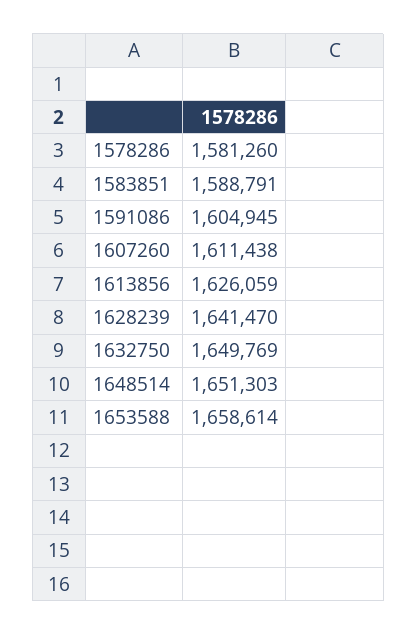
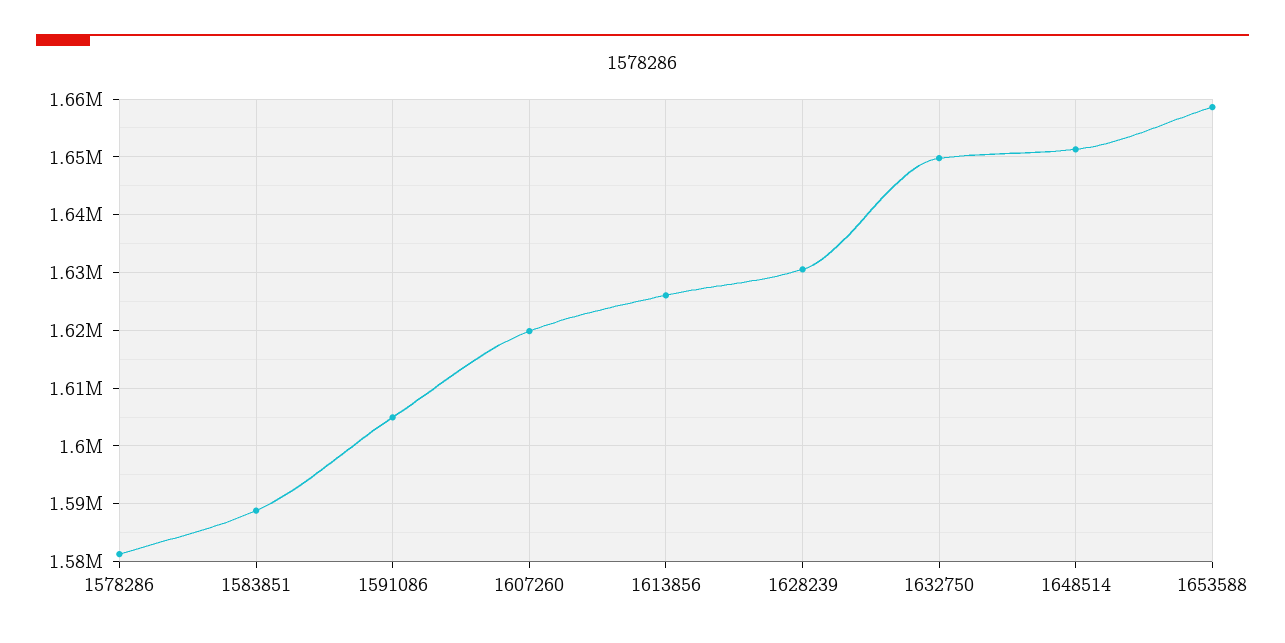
1607260: 1611438 -> 1620000
1628239: 1641470 -> 1630000

